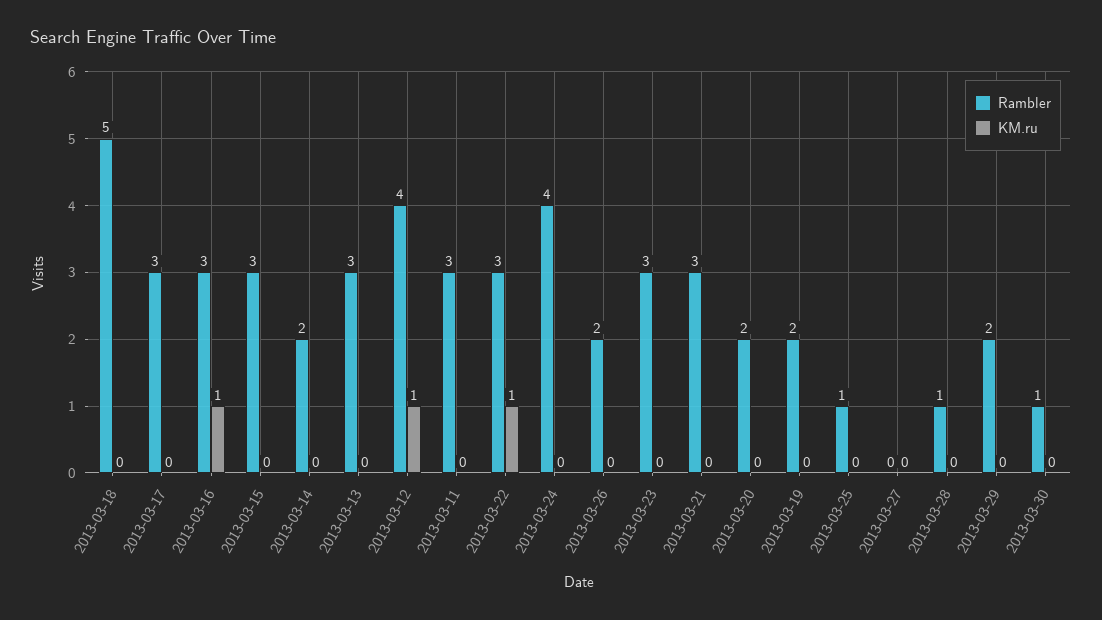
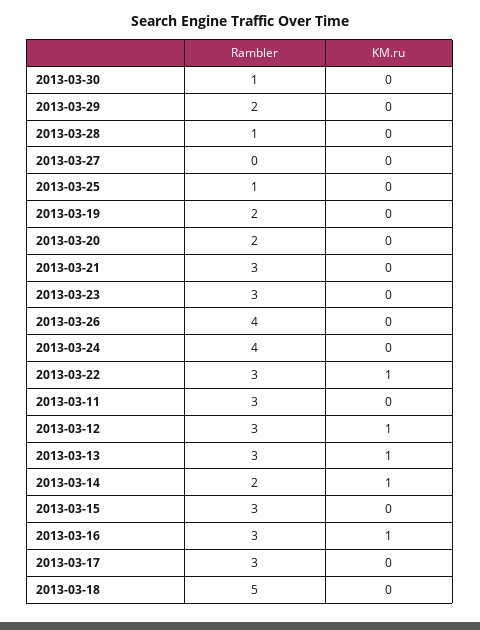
KM.ru, 2013-03-14: 0 -> 1
KM.ru, 2013-03-13: 0 -> 1
Rambler, 2013-03-12: 4 -> 3
Rambler, 2013-03-26: 2 -> 4

